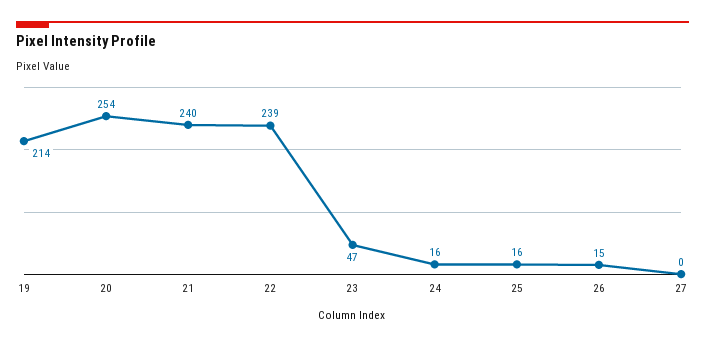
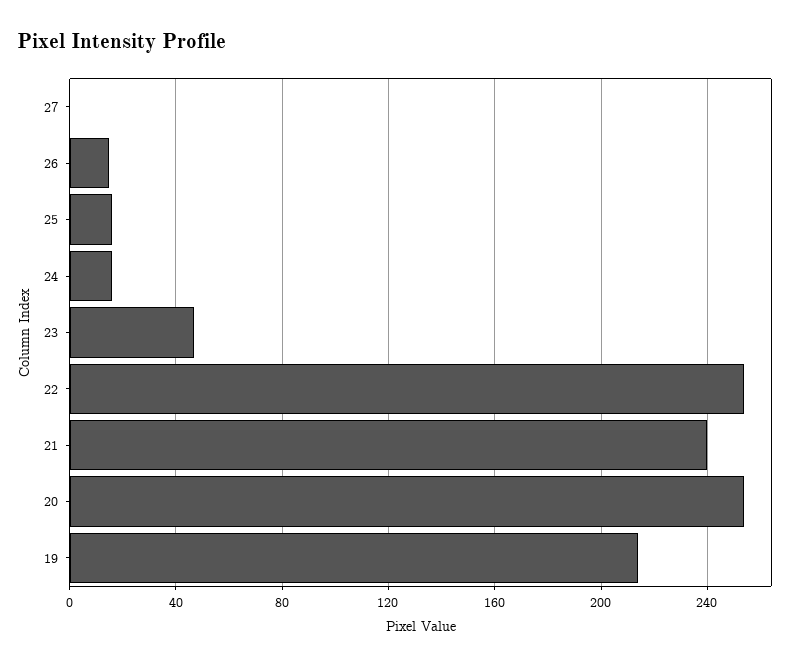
22: 239 -> 255

